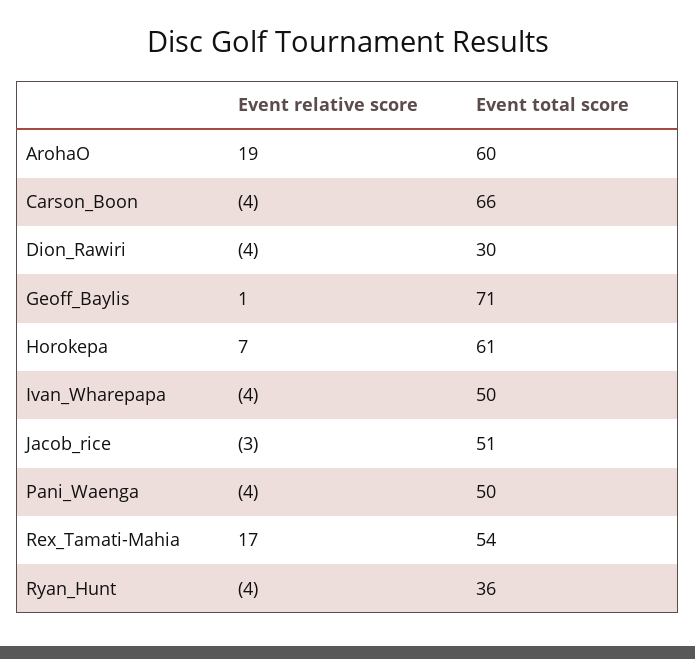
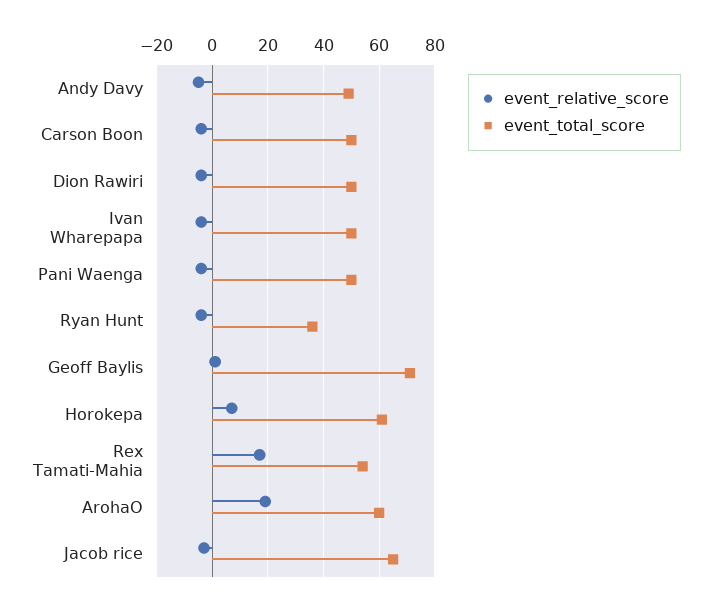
Event total score, Carson_Boon: 66 -> 50
Event total score, Dion_Rawiri: 30 -> 50
Event total score, Jacob_rice: 51 -> 65
Event relative score, Andy Davy: none -> -5
Event total score, Andy Davy: none -> 50

